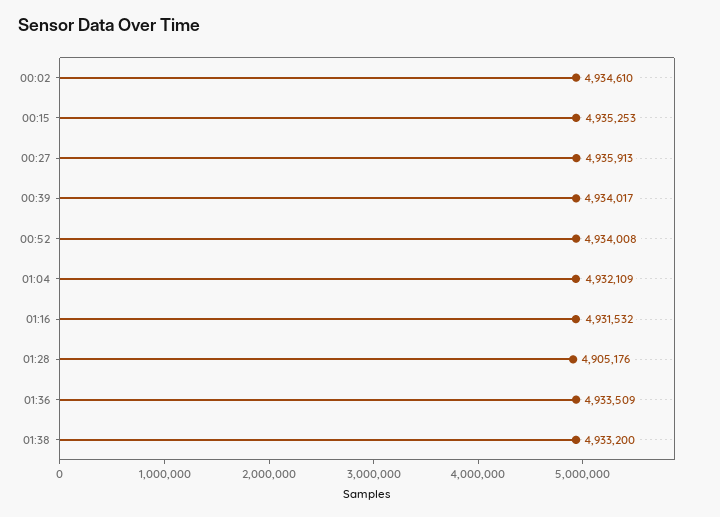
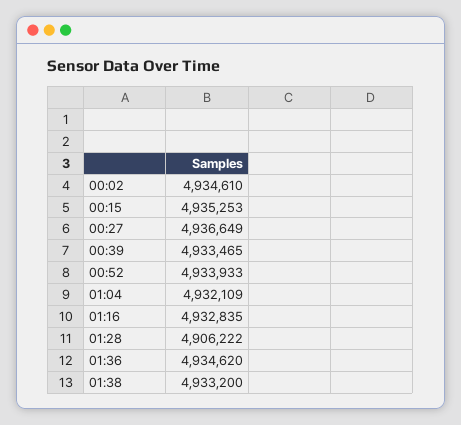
00:27: 4935913 -> 4936649
00:39: 4934017 -> 4933465
00:52: 4934008 -> 4933933
01:16: 4931532 -> 4932835
01:28: 4905176 -> 4906222
01:36: 4933509 -> 4934620

